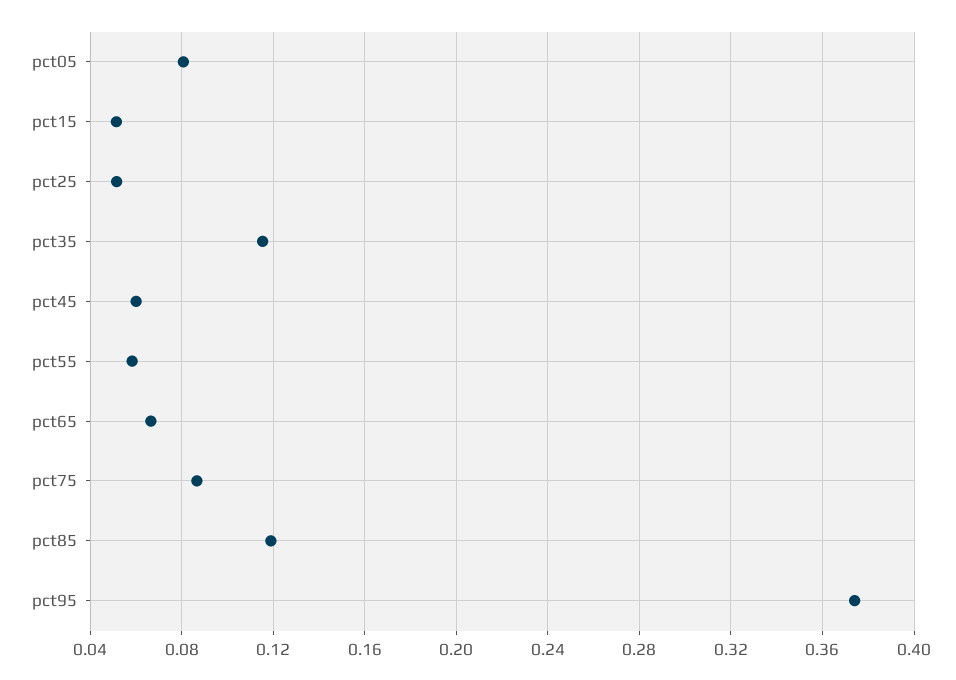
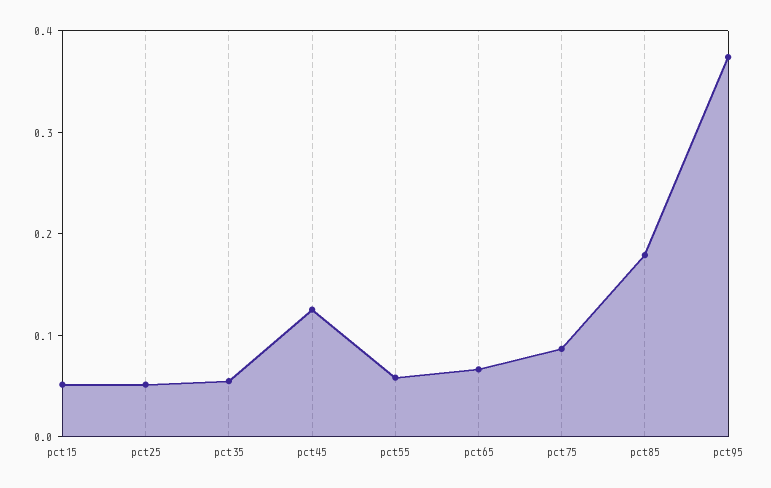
pct05: 0.08 -> none
pct35: 0.115 -> 0.06
pct45: 0.06 -> 0.12
pct85: 0.12 -> 0.18

